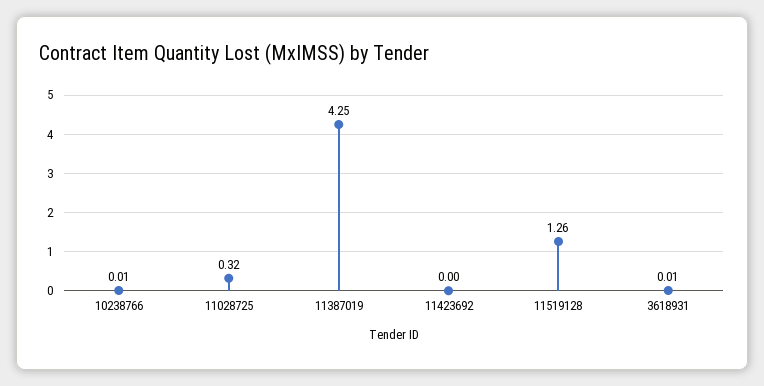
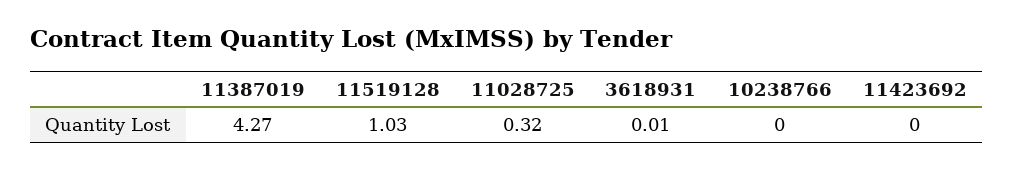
10238766: 0.01 -> 0
11387019: 4.25 -> 4.27
11519128: 1.26 -> 1.03

